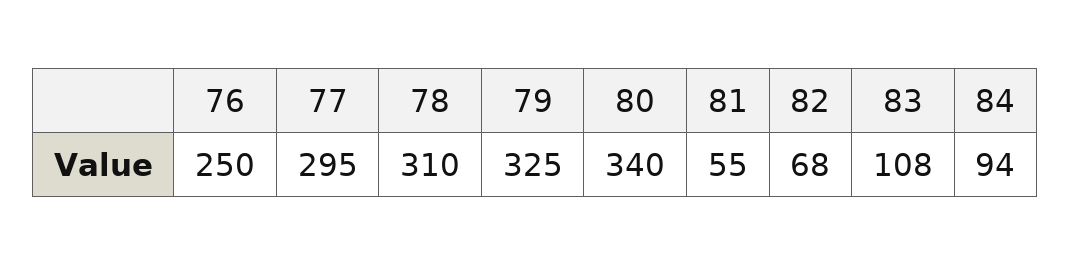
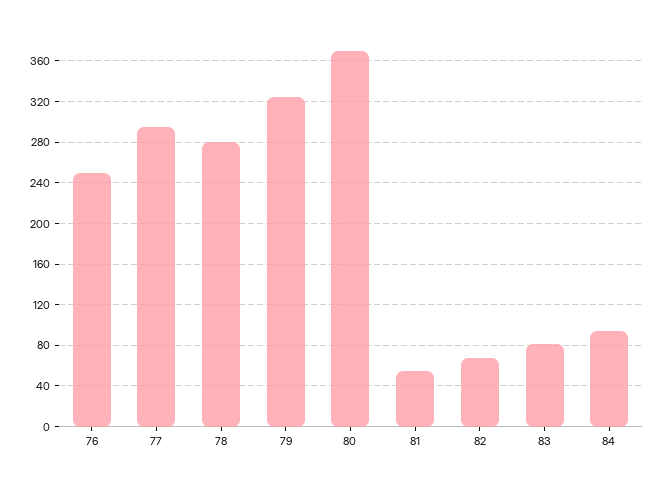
78: 310 -> 280
80: 340 -> 370
83: 108 -> 80

